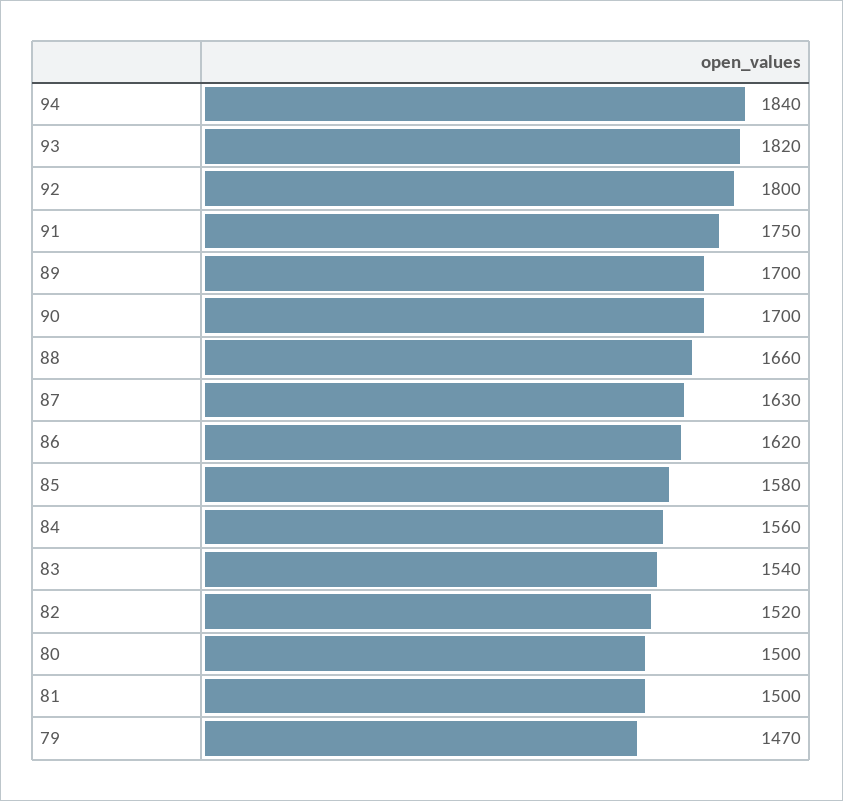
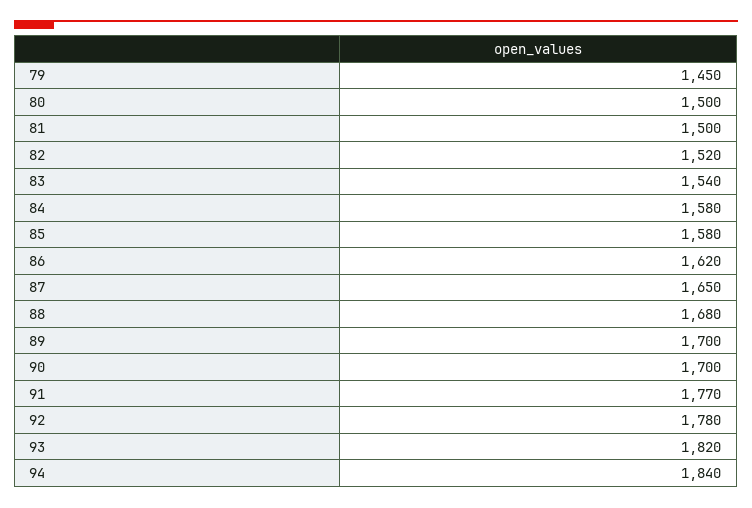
92: 1800 -> 1780
91: 1750 -> 1770
88: 1660 -> 1680
87: 1630 -> 1650
84: 1560 -> 1580
79: 1470 -> 1450

